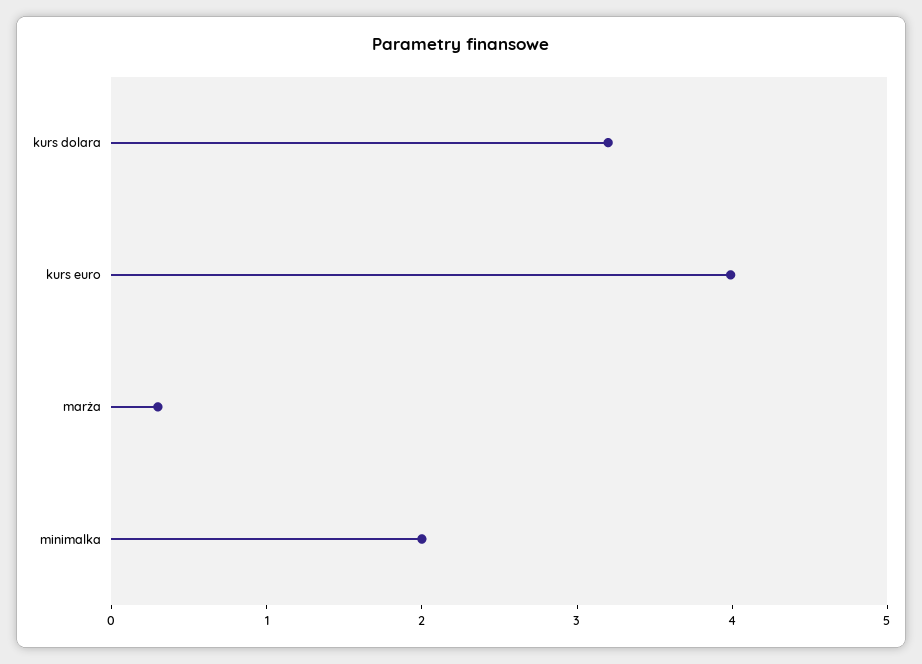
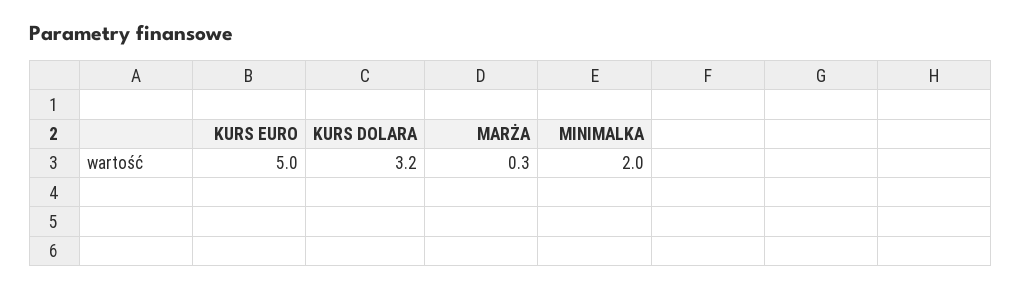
kurs euro: 4 -> 5

